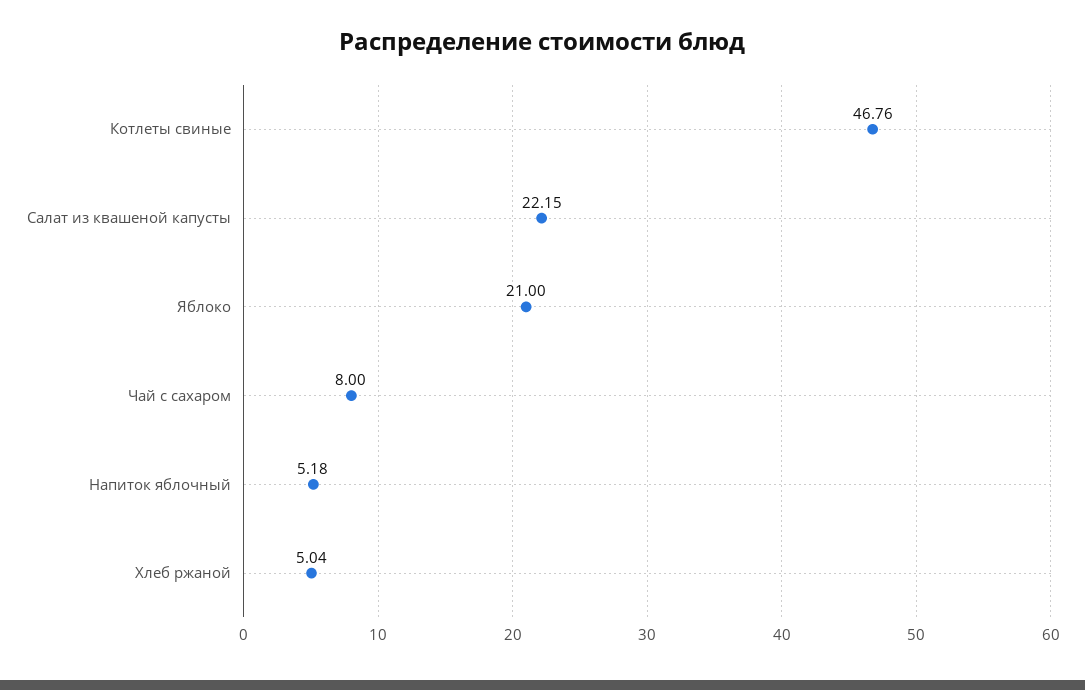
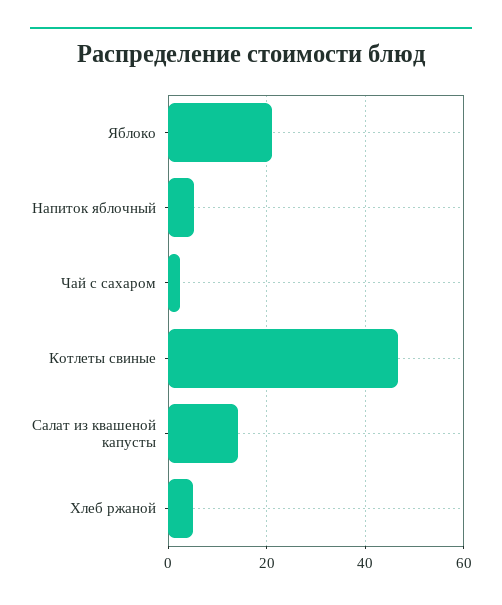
Салат из квашеной капусты: 22.15 -> 14
Чай с сахаром: 8 -> 2

